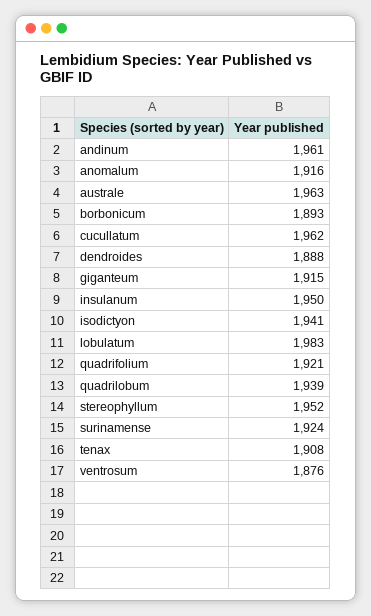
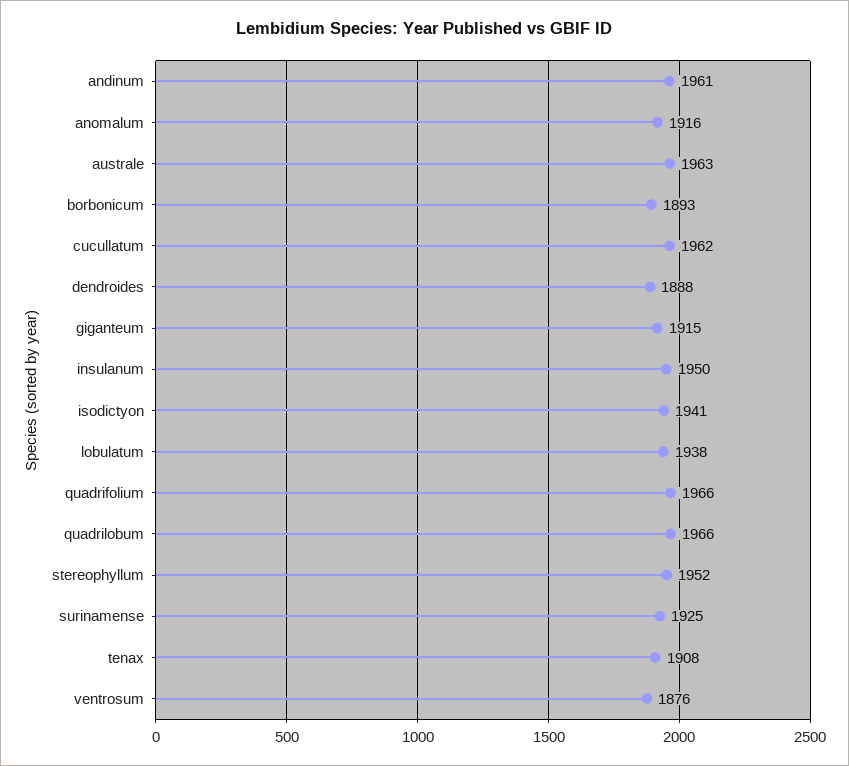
lobulatum: 1983 -> 1938
quadrifolium: 1921 -> 1966
quadrilobum: 1939 -> 1966
surinamense: 1924 -> 1925

